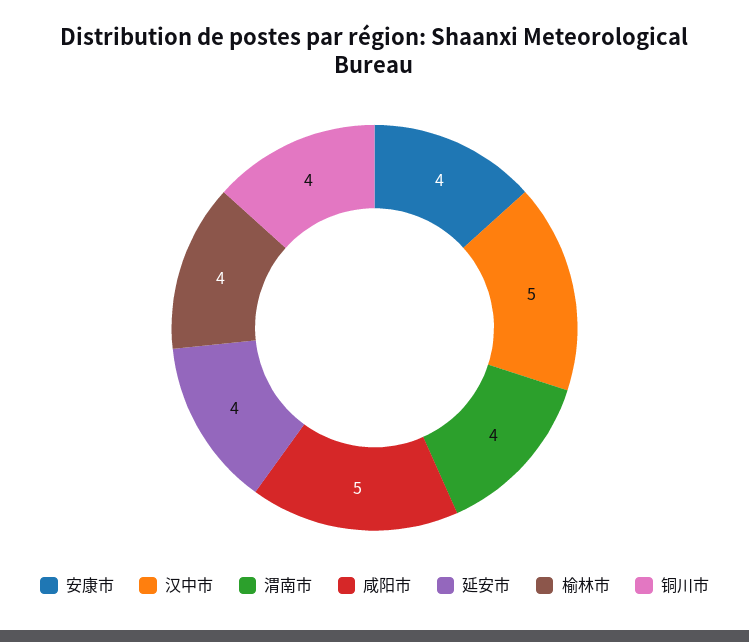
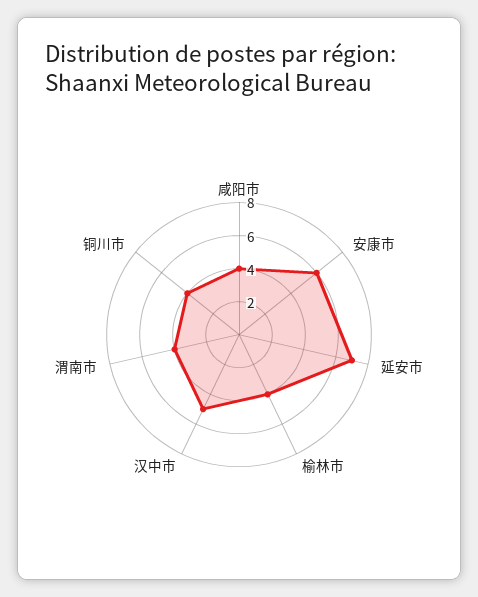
安康市: 4 -> 6
咸阳市: 5 -> 4
延安市: 4 -> 7

